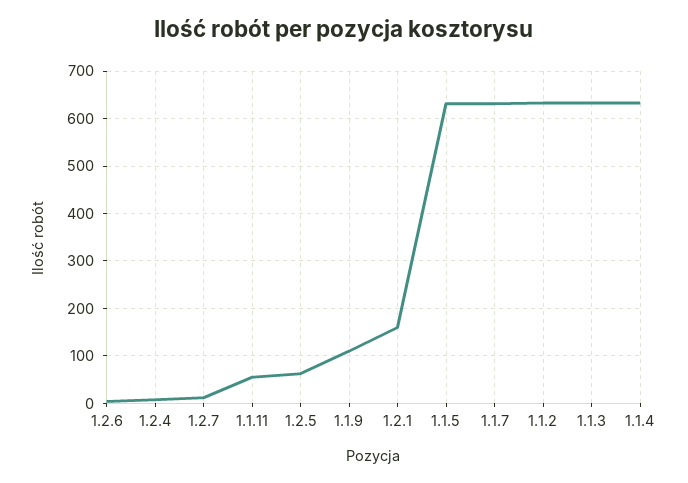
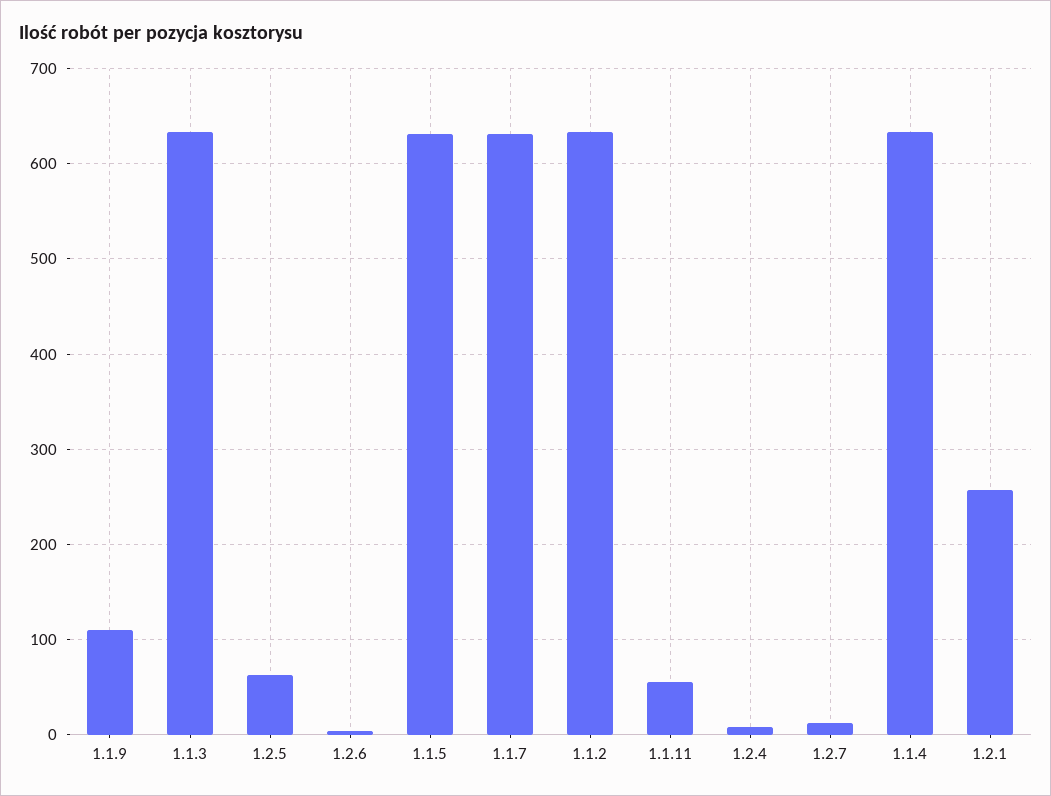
1.2.1: 160 -> 260

